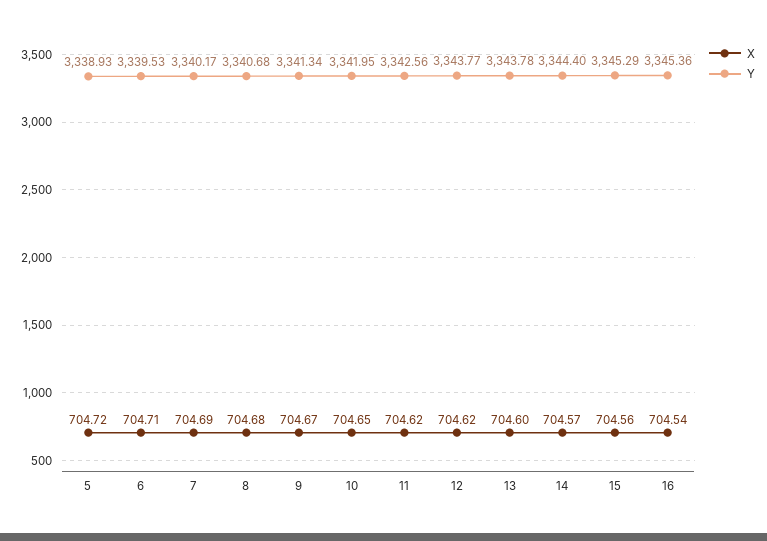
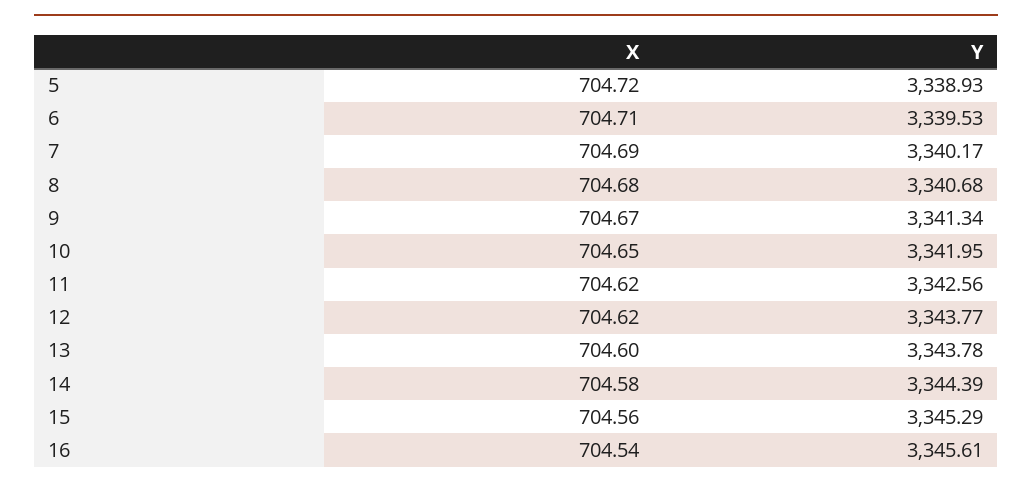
X, 14: 704.57 -> 704.58
Y, 14: 3344.4 -> 3344.39
Y, 16: 3345.36 -> 3345.61

